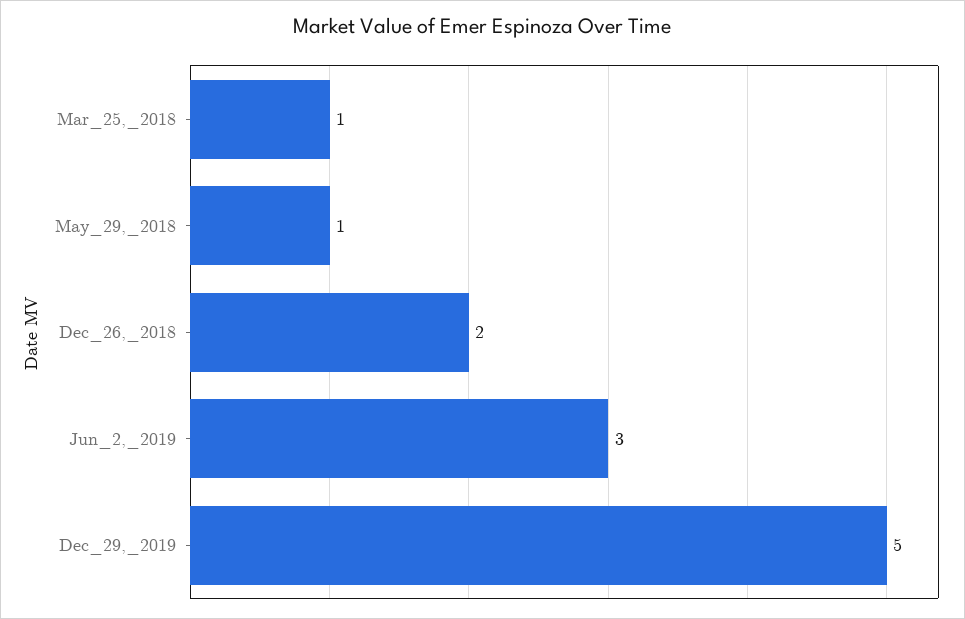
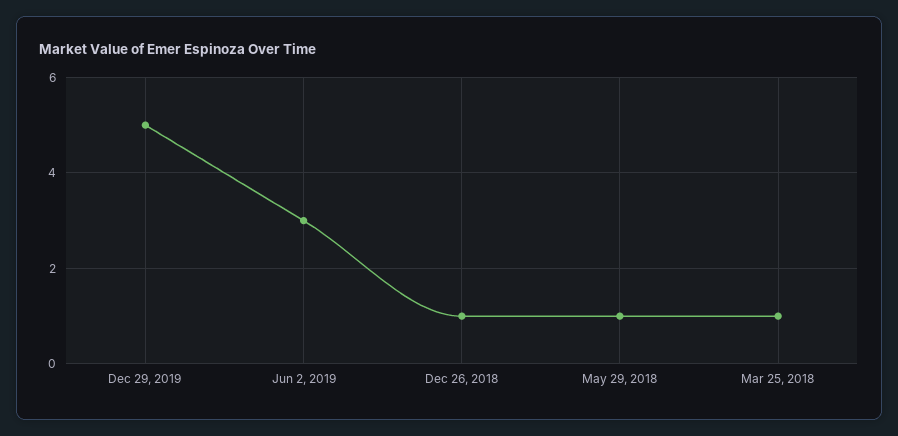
Dec_26,_2018: 2 -> 1

